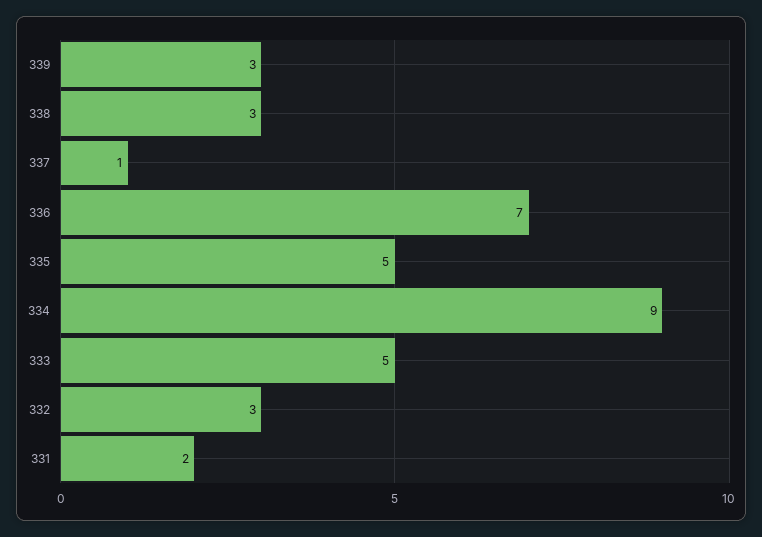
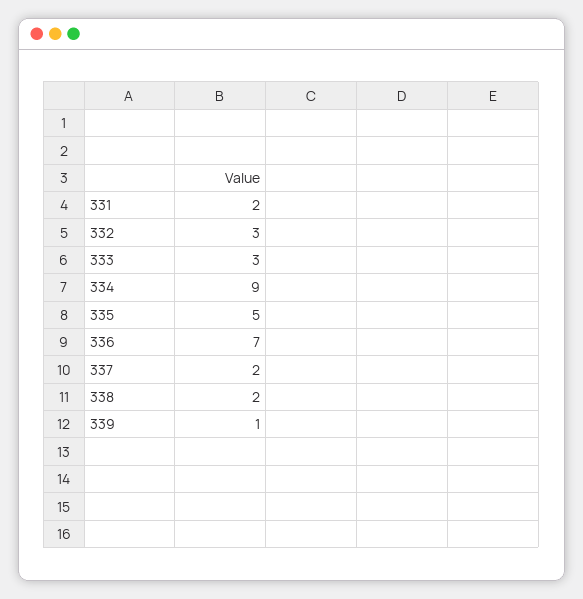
339: 3 -> 1
338: 3 -> 2
337: 1 -> 2
333: 5 -> 3

